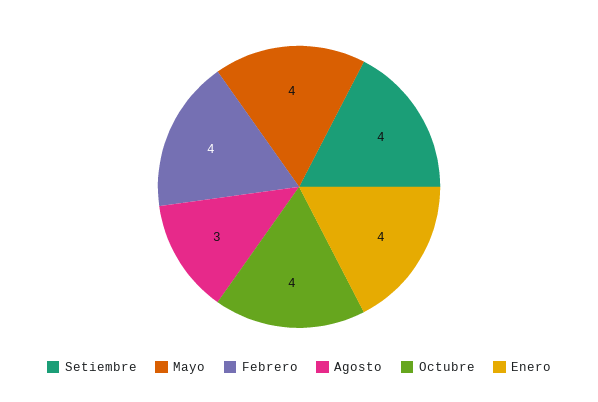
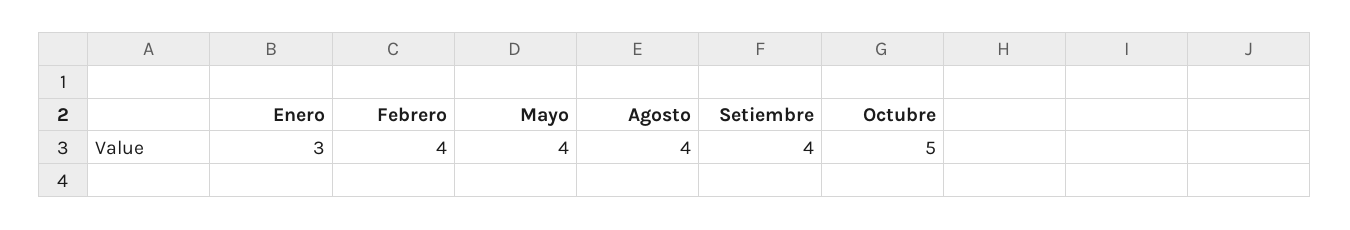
Agosto: 3 -> 4
Octubre: 4 -> 5
Enero: 4 -> 3

